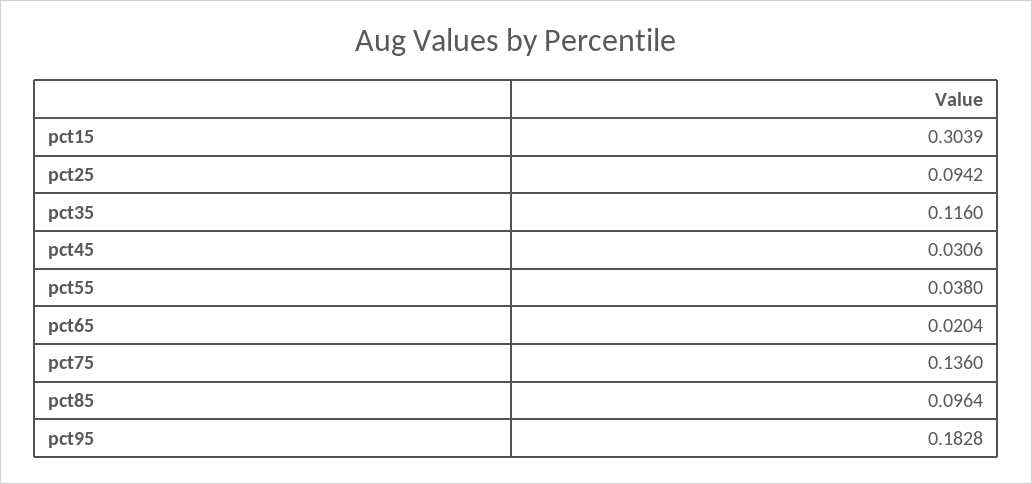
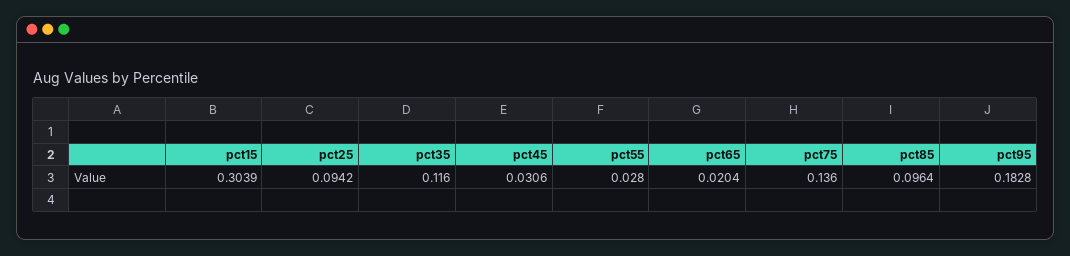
pct55: 0.038 -> 0.028

